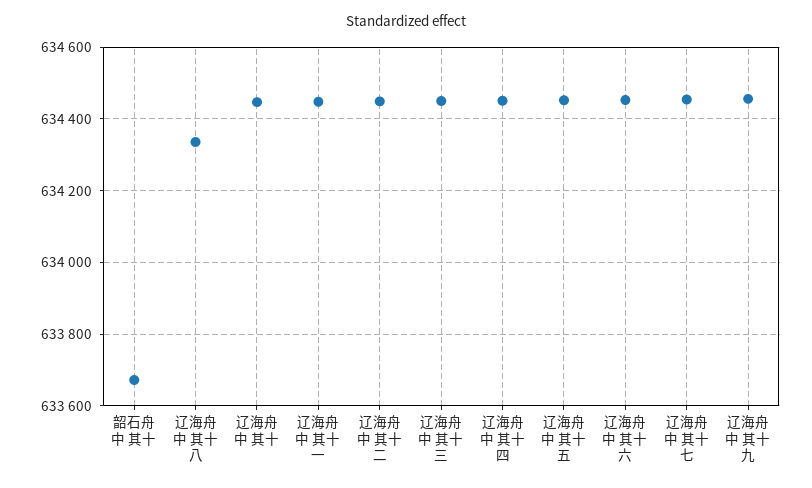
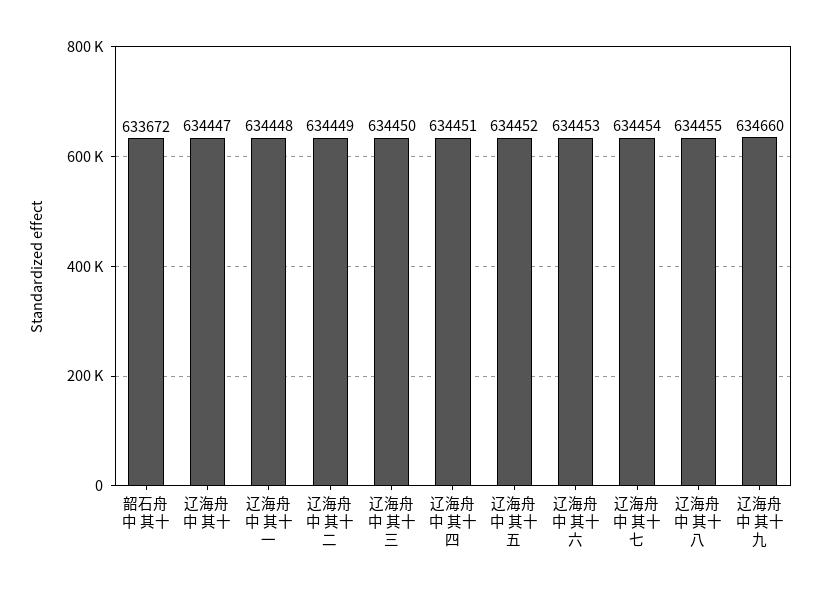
辽海舟中 其十八: 634340 -> 634455
辽海舟中 其十九: 634460 -> 634660

